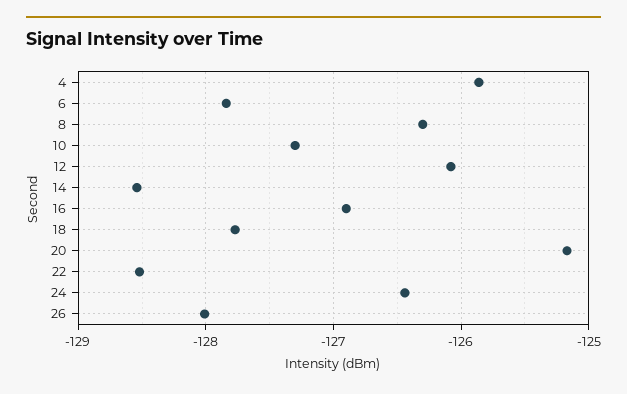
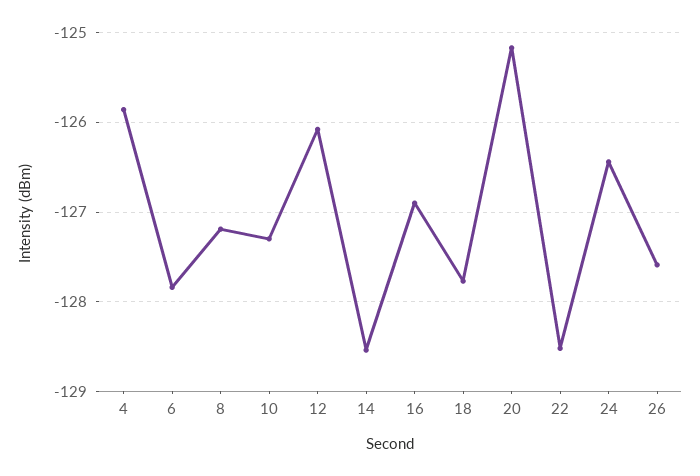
8: -126.3 -> -127.2
26: -128 -> -127.6

